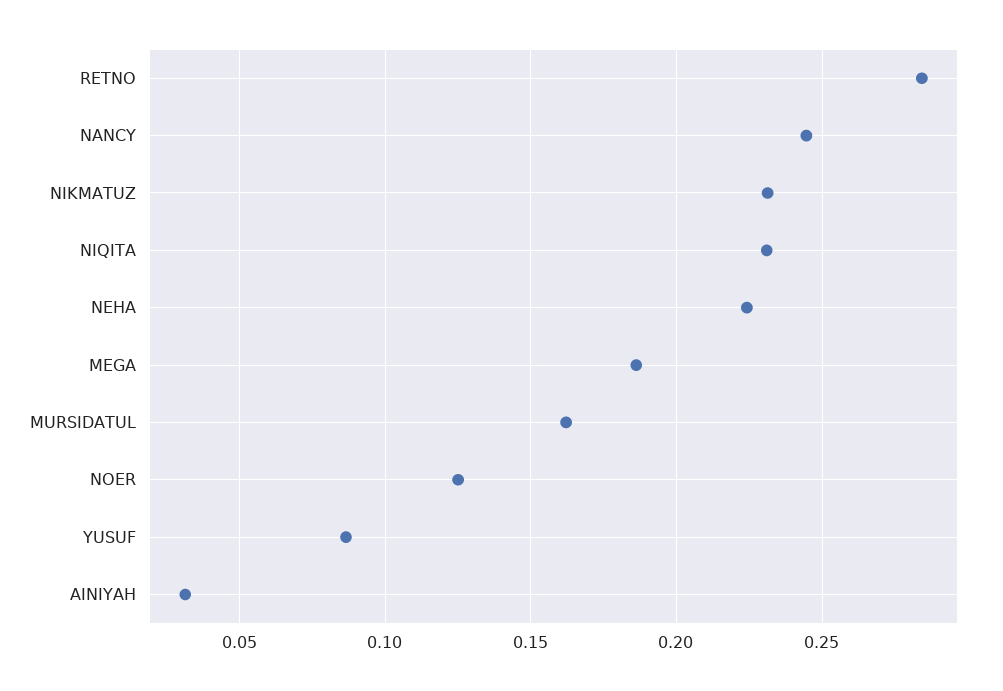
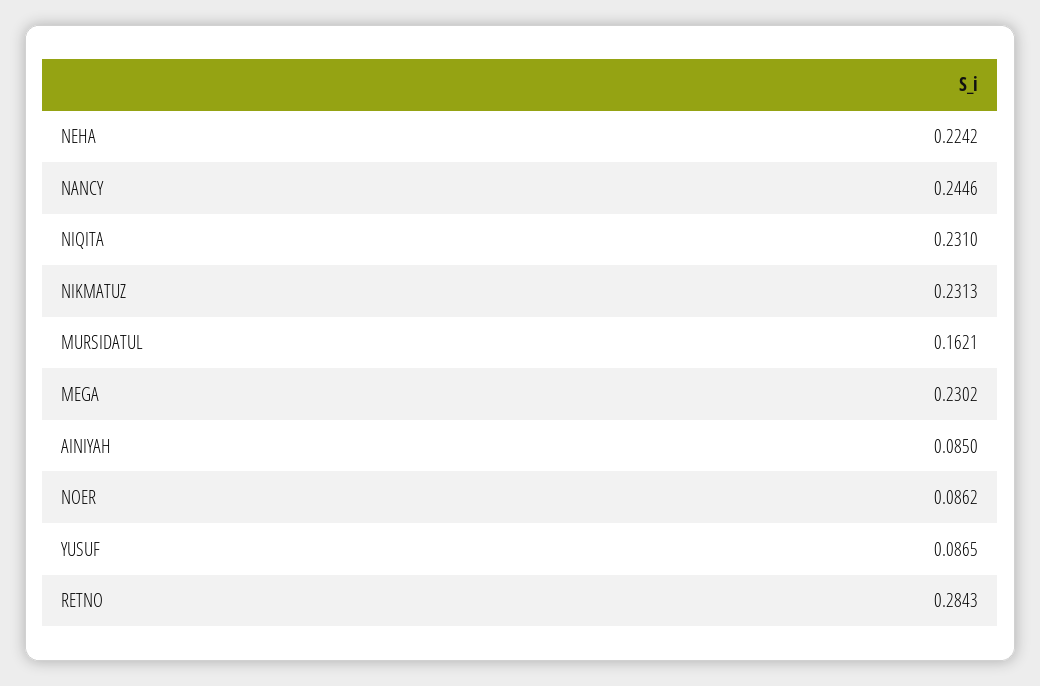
MEGA: 0.185 -> 0.2302
NOER: 0.125 -> 0.0862
AINIYAH: 0.03 -> 0.085

